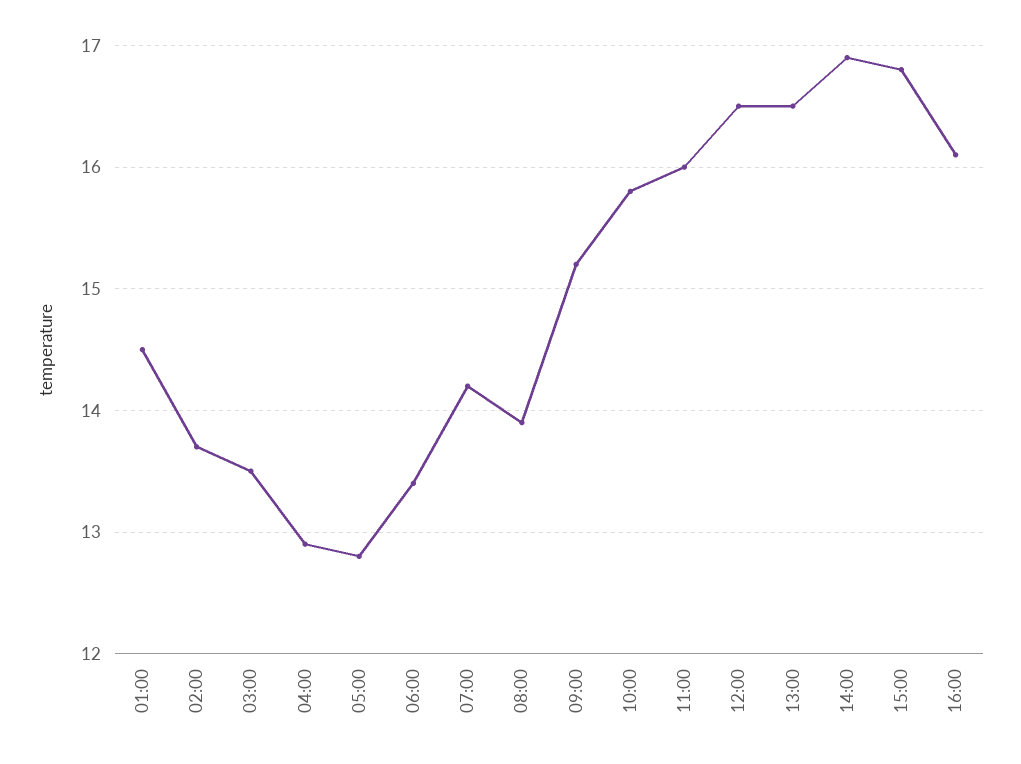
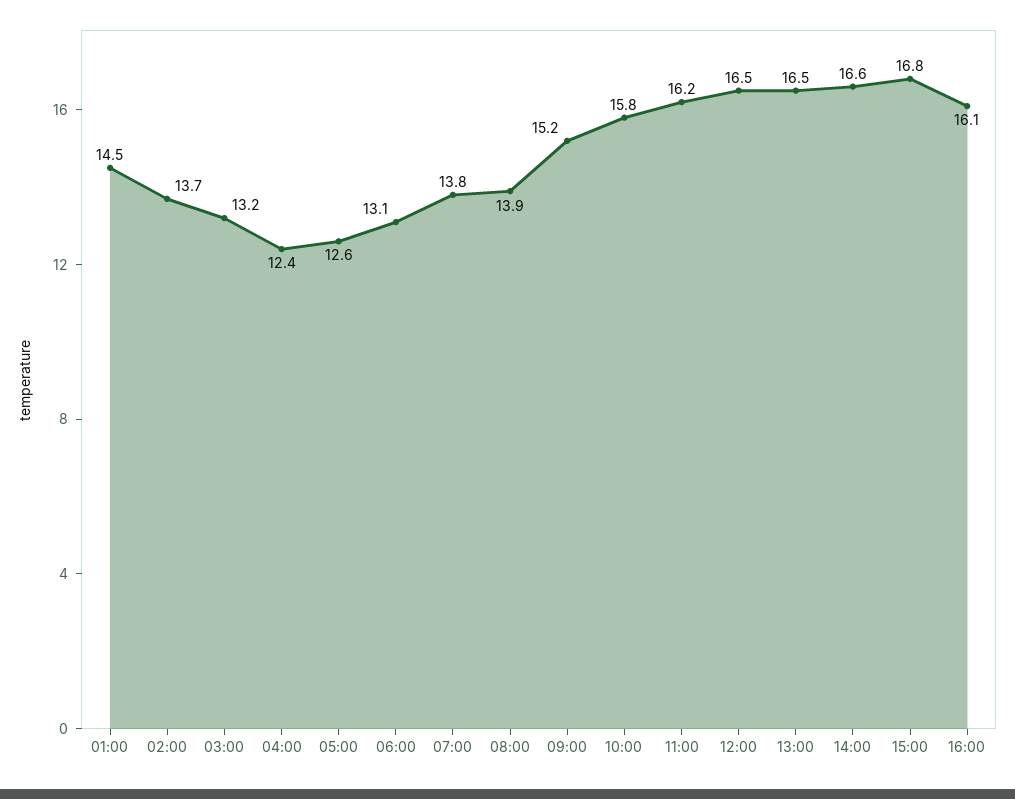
03:00: 13.5 -> 13.2
04:00: 12.9 -> 12.4
05:00: 12.8 -> 12.6
06:00: 13.4 -> 13.1
07:00: 14.2 -> 13.8
11:00: 16 -> 16.2
14:00: 16.9 -> 16.6

